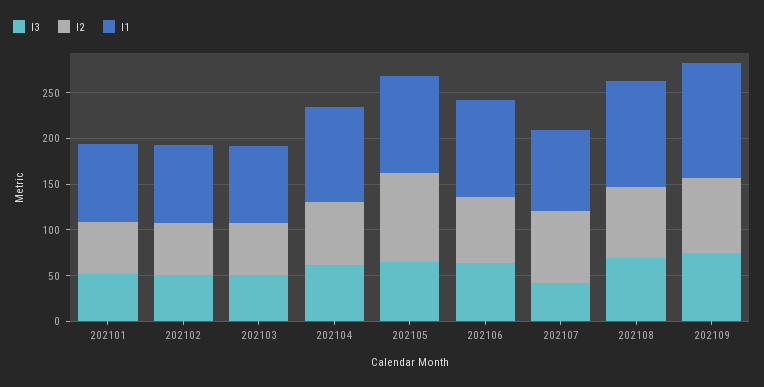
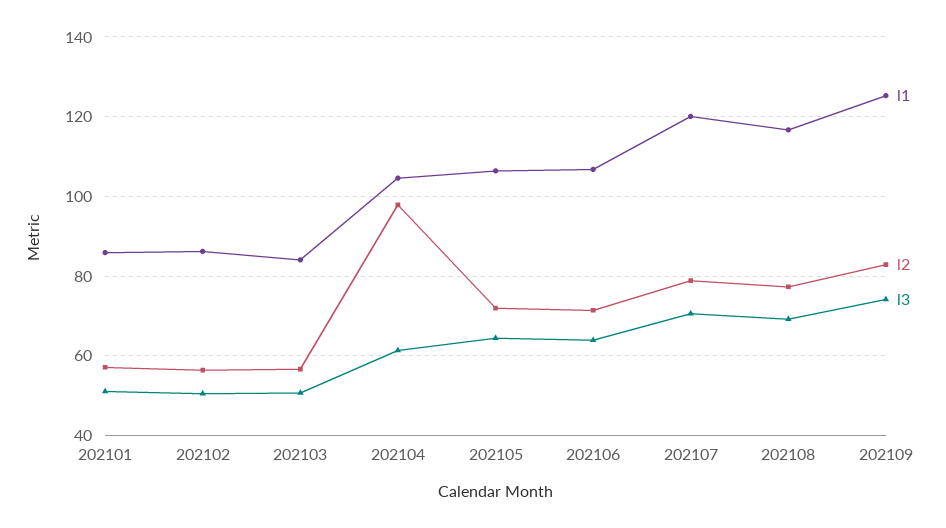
l2, 202104: 70 -> 98
l2, 202105: 100 -> 72
l3, 202107: 40 -> 70
l1, 202107: 90 -> 120

